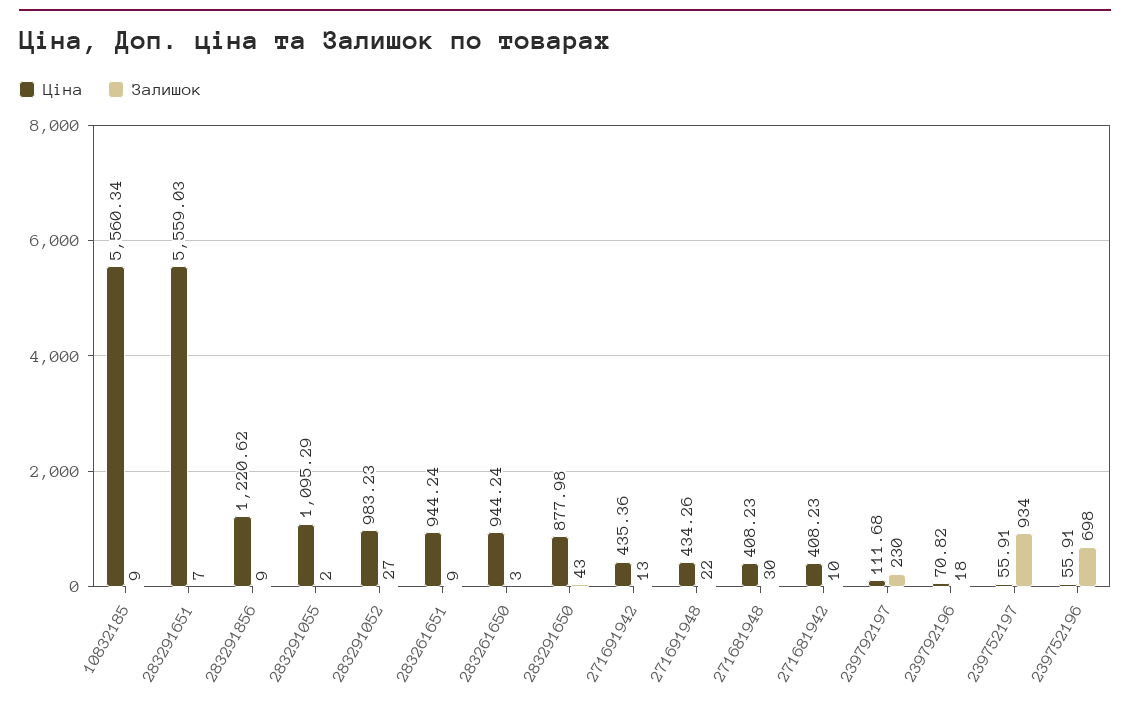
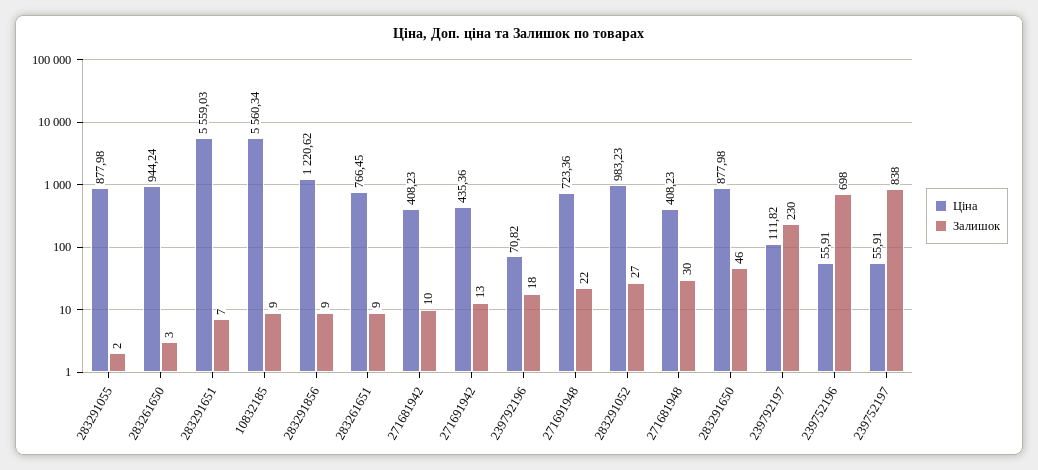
Ціна, 283291055: 1095.29 -> 877.98
Ціна, 283261651: 944.24 -> 766.45
Залишок, 283291650: 43 -> 46
Ціна, 271691948: 434.26 -> 723.36
Ціна, 239792197: 111.68 -> 111.82
Залишок, 239752197: 934 -> 838

